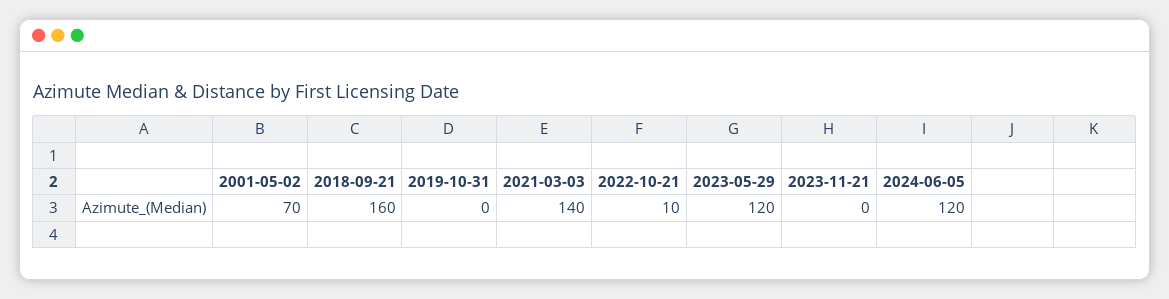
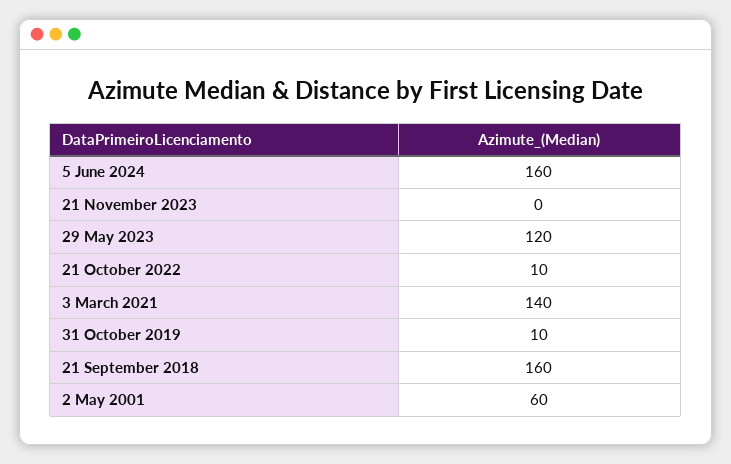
2001-05-02: 70 -> 60
2019-10-31: 0 -> 10
2024-06-05: 120 -> 160

